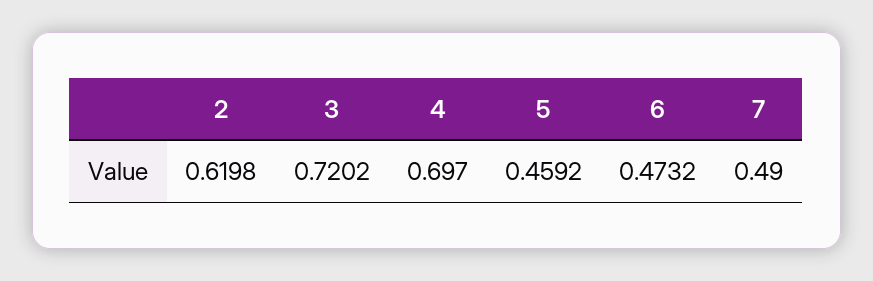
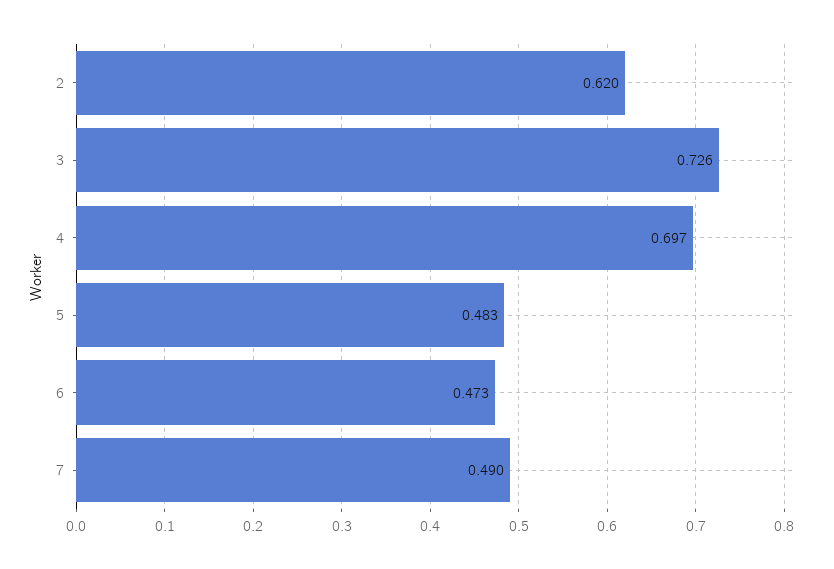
3: 0.7202 -> 0.726
5: 0.4592 -> 0.483

